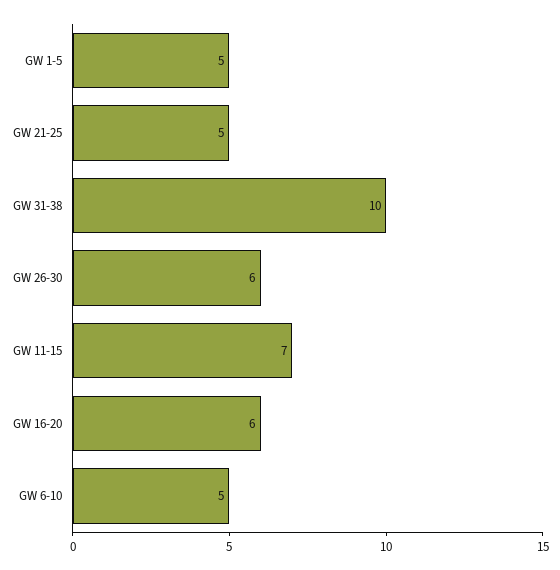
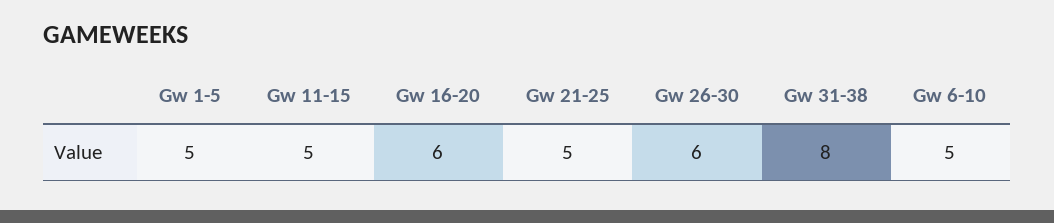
GW 31-38: 10 -> 8
GW 11-15: 7 -> 5

